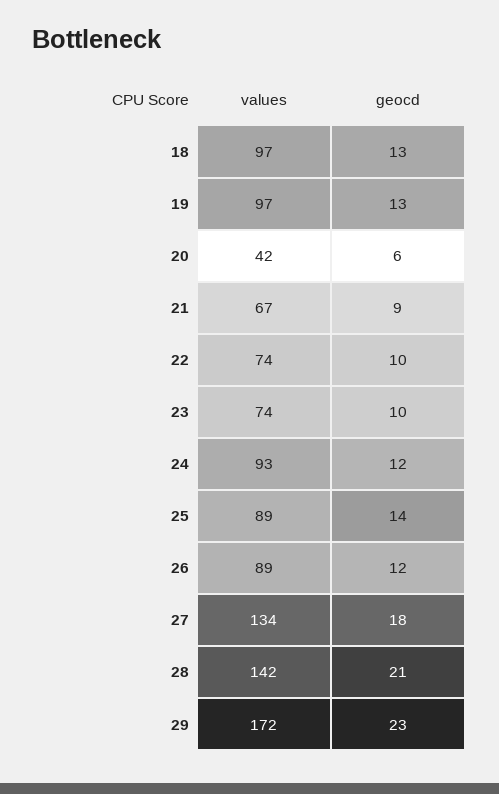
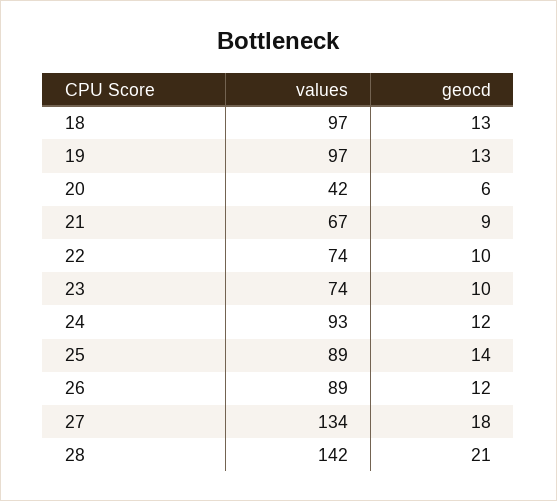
values, 29: 172 -> none
geocd, 29: 23 -> none

